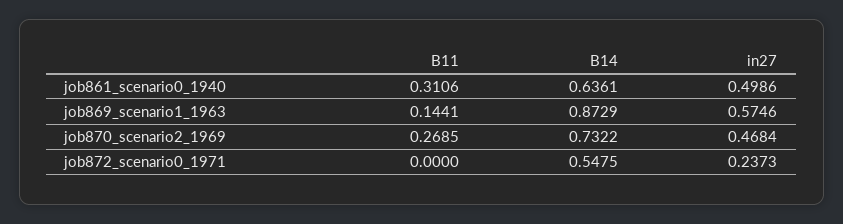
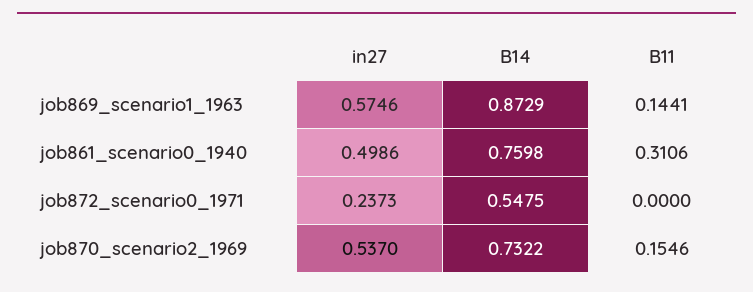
B14, job861_scenario0_1940: 0.6361 -> 0.7598
B11, job870_scenario2_1969: 0.2685 -> 0.1546
in27, job870_scenario2_1969: 0.4684 -> 0.537

